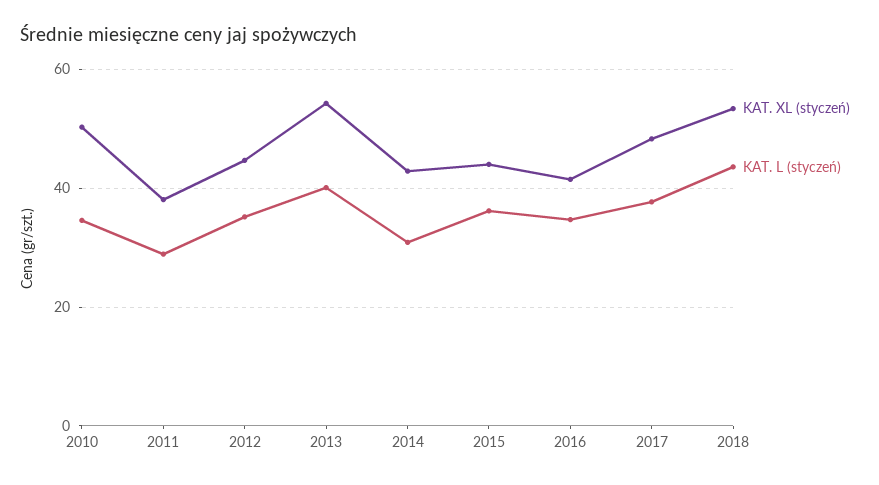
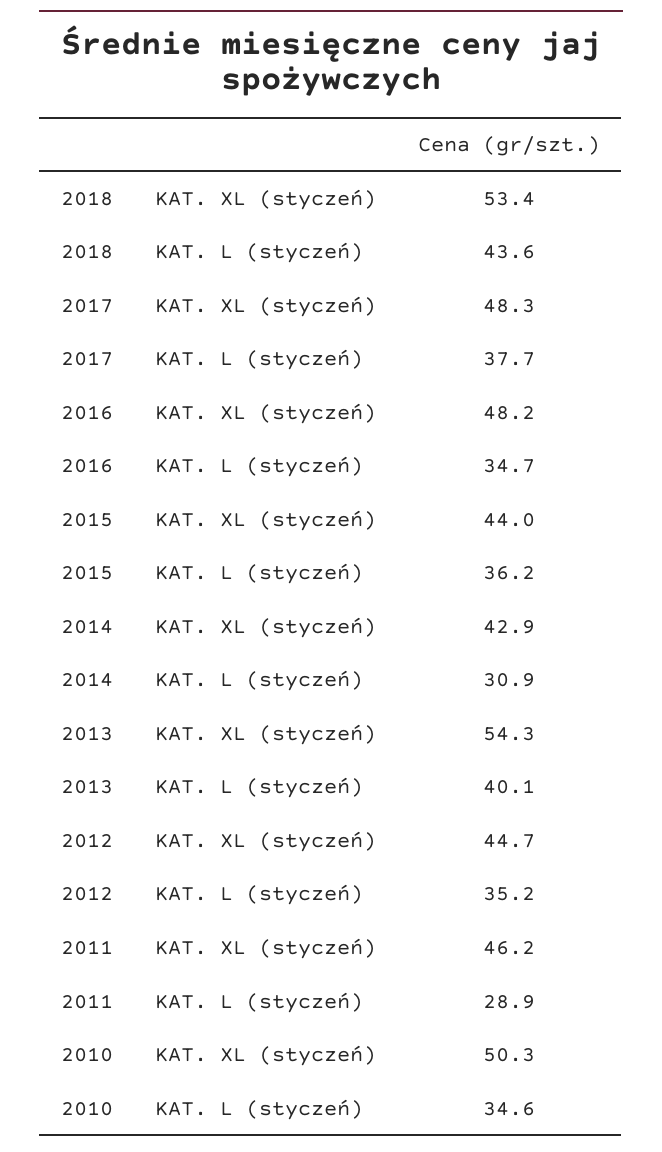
KAT. XL (styczeń), 2011: 38 -> 46.2
KAT. XL (styczeń), 2016: 42 -> 48.2

